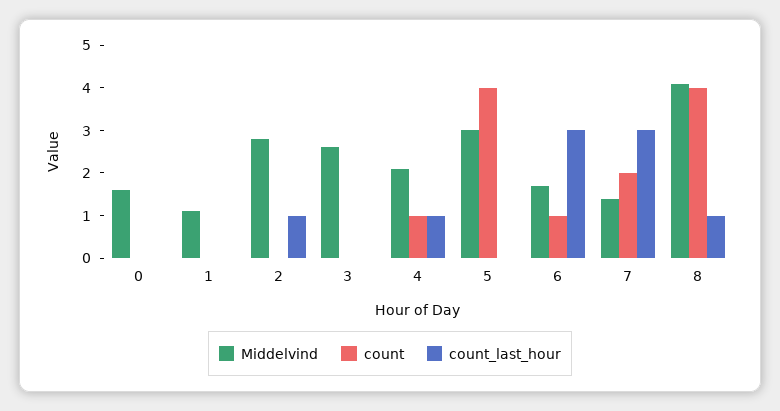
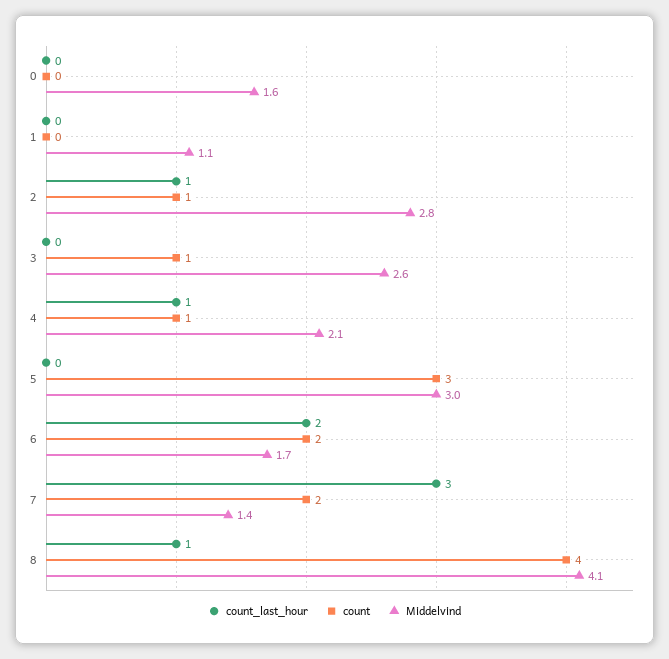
count, 2: 0 -> 1
count, 3: 0 -> 1
count, 5: 4 -> 3
count, 6: 1 -> 2
count_last_hour, 6: 3 -> 2

